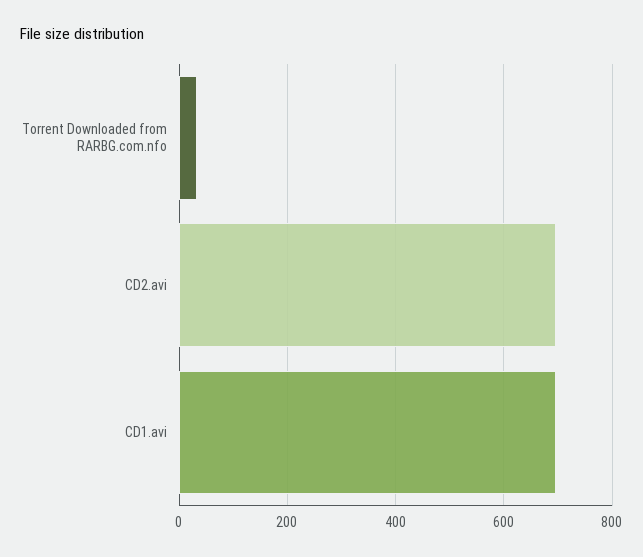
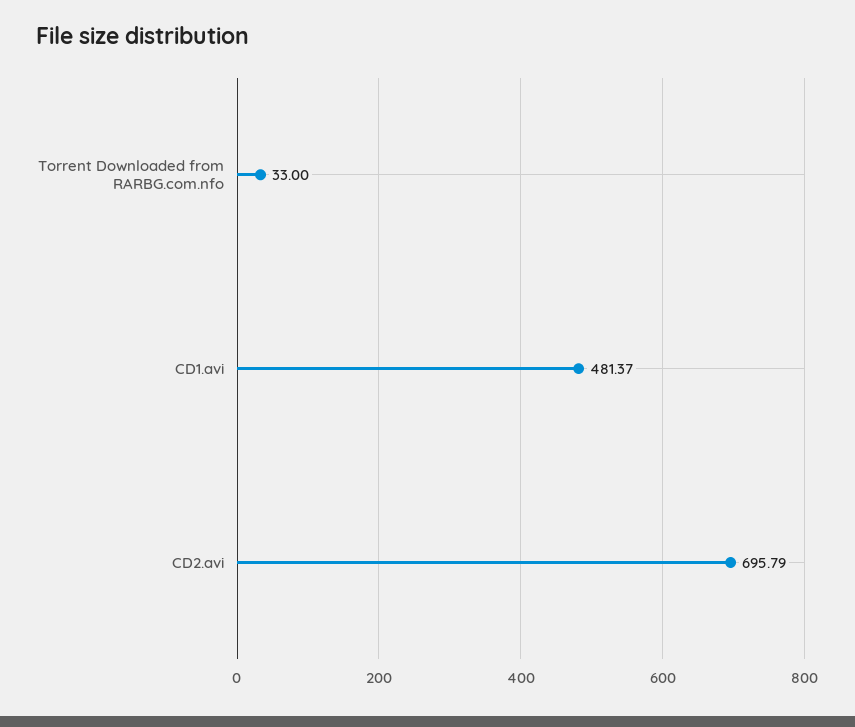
CD1.avi: 700 -> 481.37

